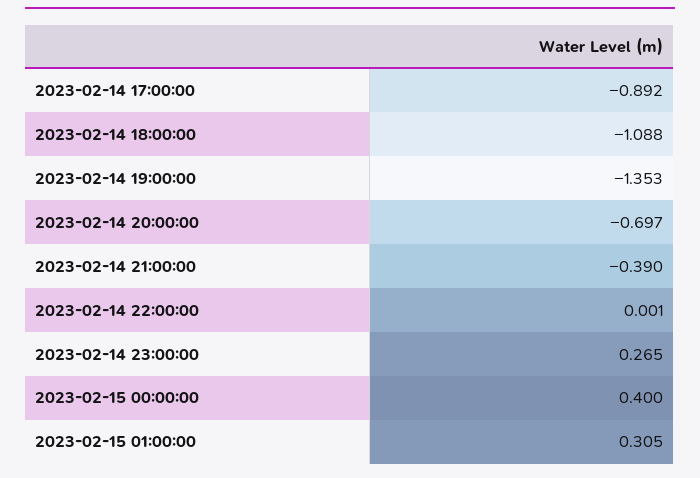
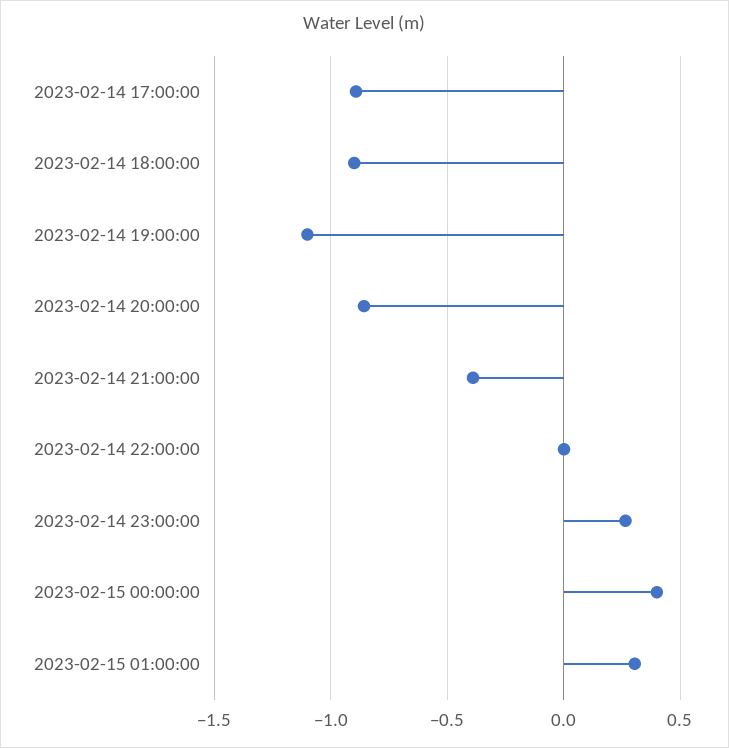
2023-02-14 18:00:00: -1.088 -> -0.9
2023-02-14 19:00:00: -1.353 -> -1.1
2023-02-14 20:00:00: -0.697 -> -0.85

